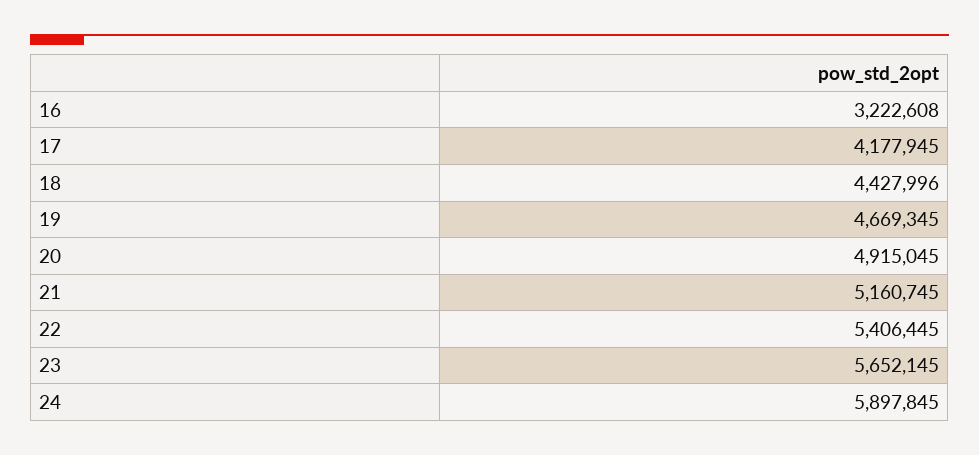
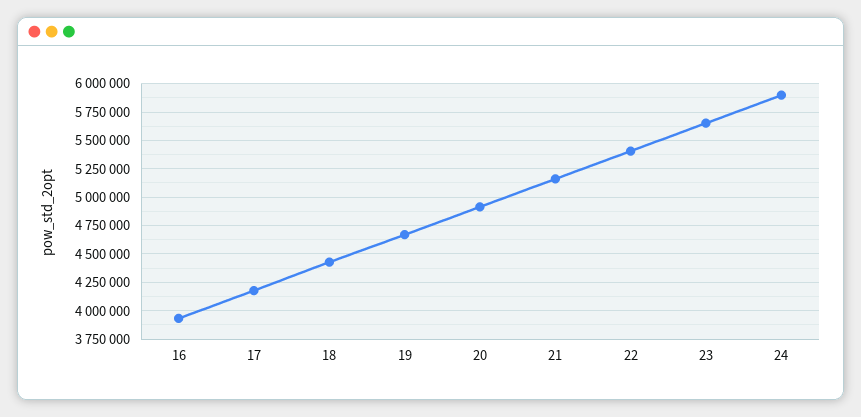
16: 3222608 -> 4000000

